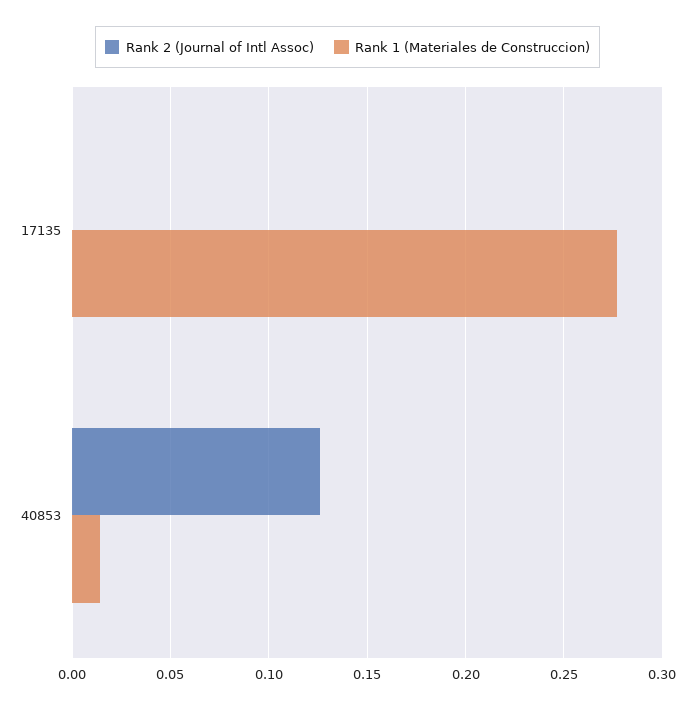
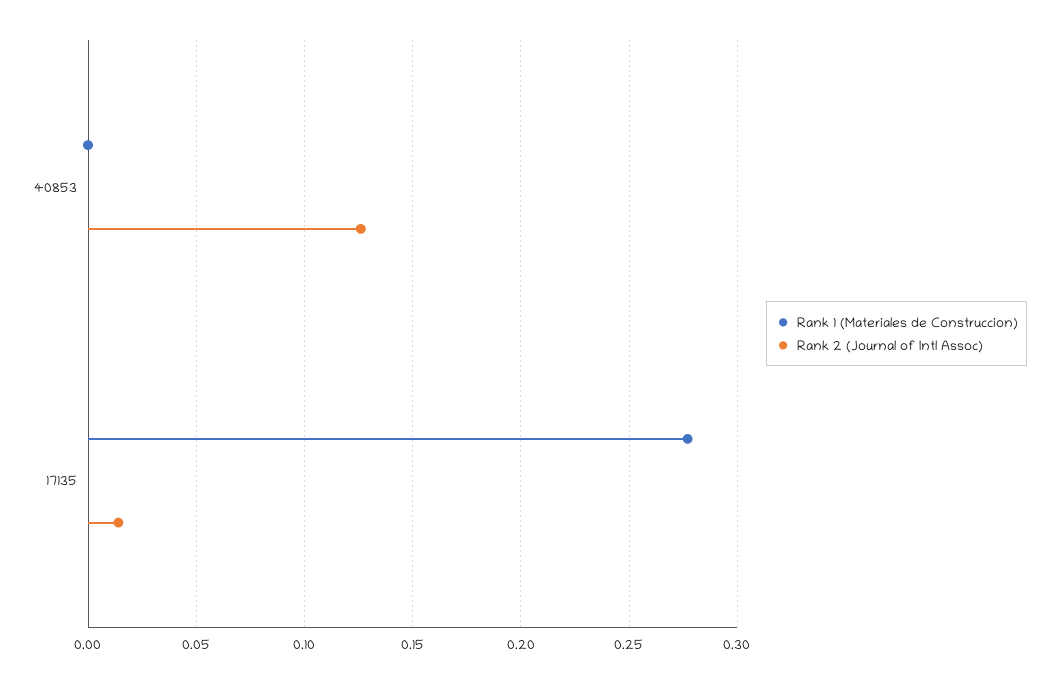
Rank 2 (Journal of Intl Assoc), 17135: 0 -> 0.015
Rank 1 (Materiales de Construccion), 40853: 0.015 -> 0

